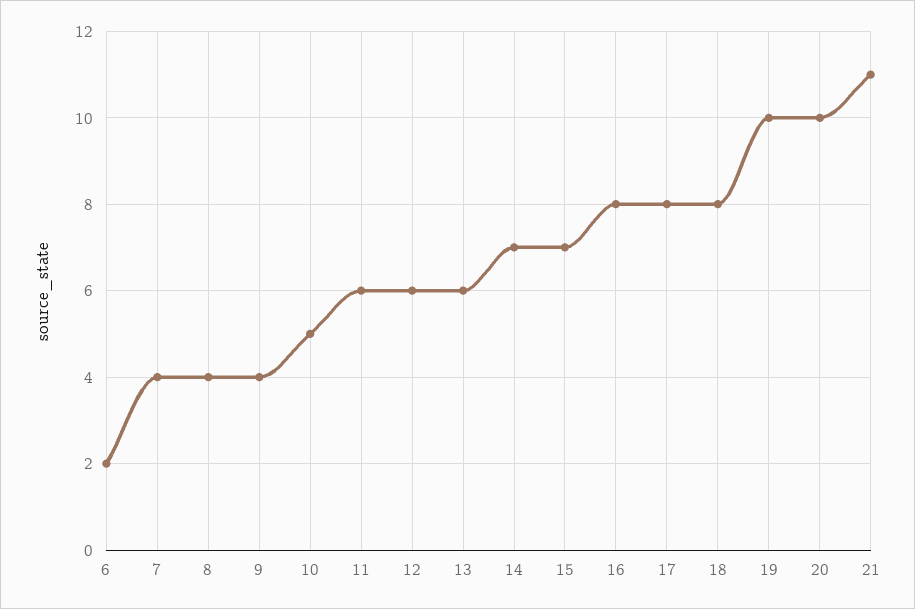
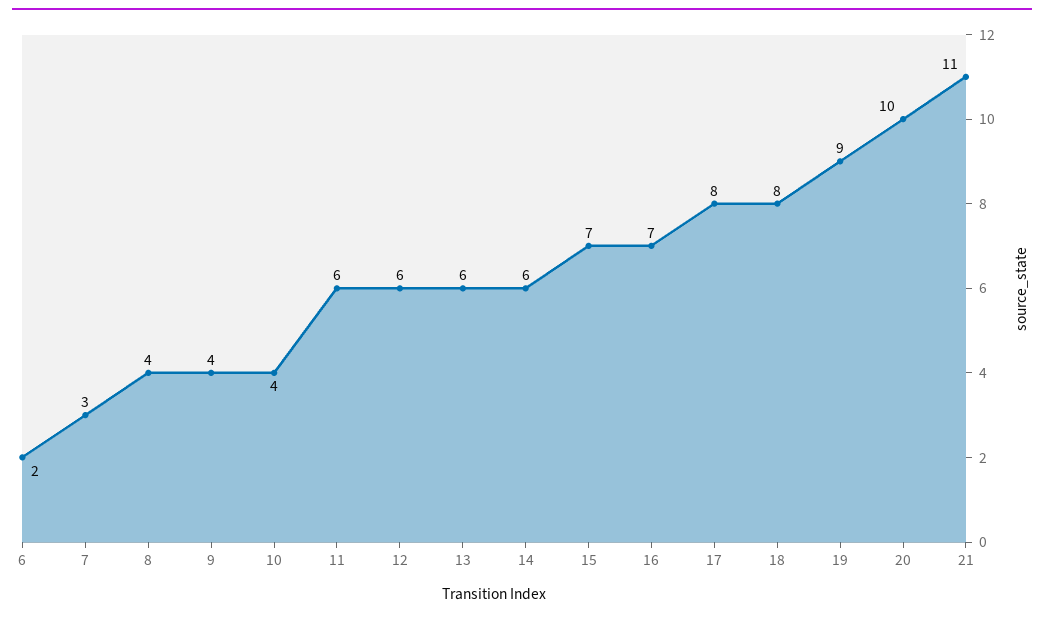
7: 4 -> 3
10: 5 -> 4
14: 7 -> 6
16: 8 -> 7
19: 10 -> 9

